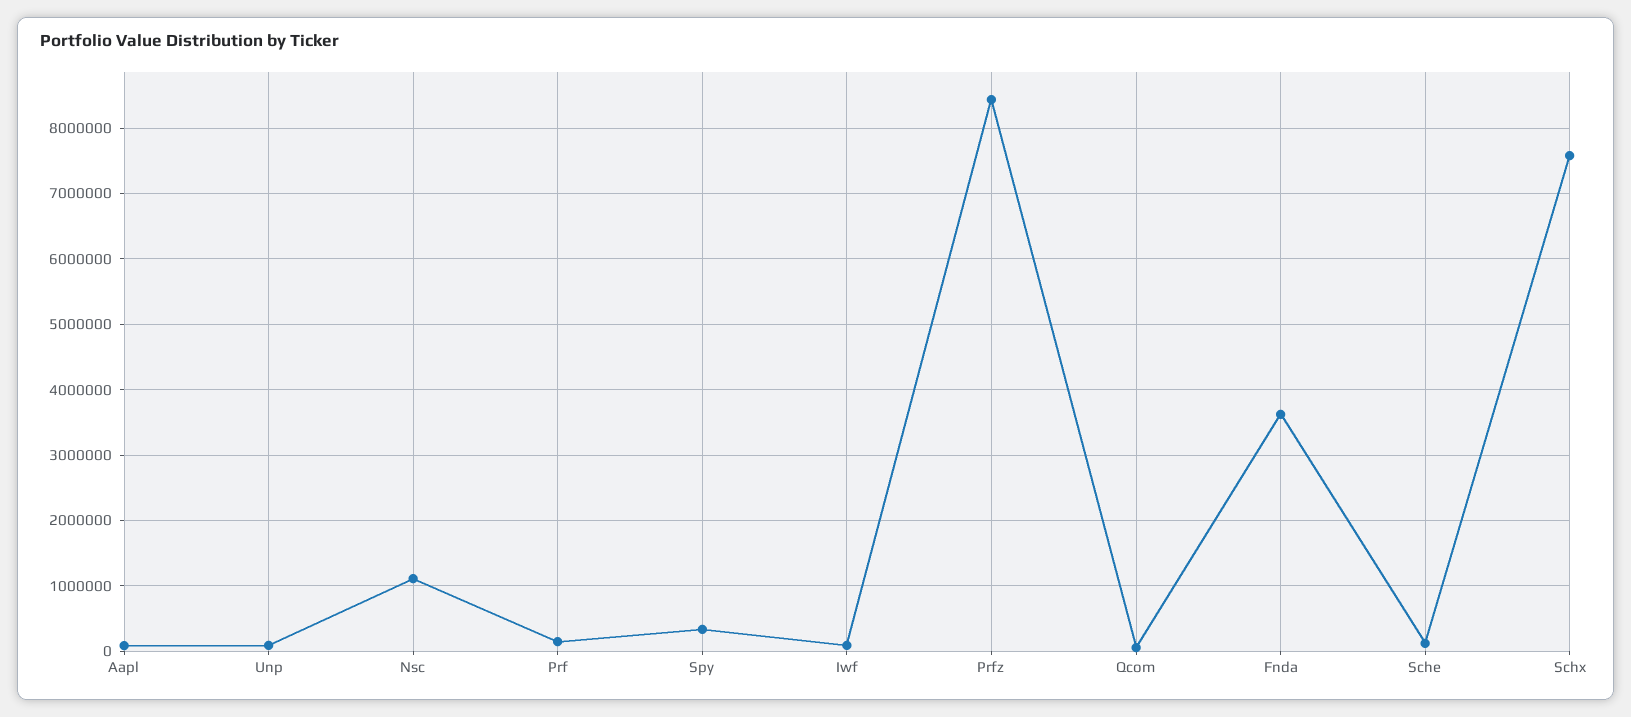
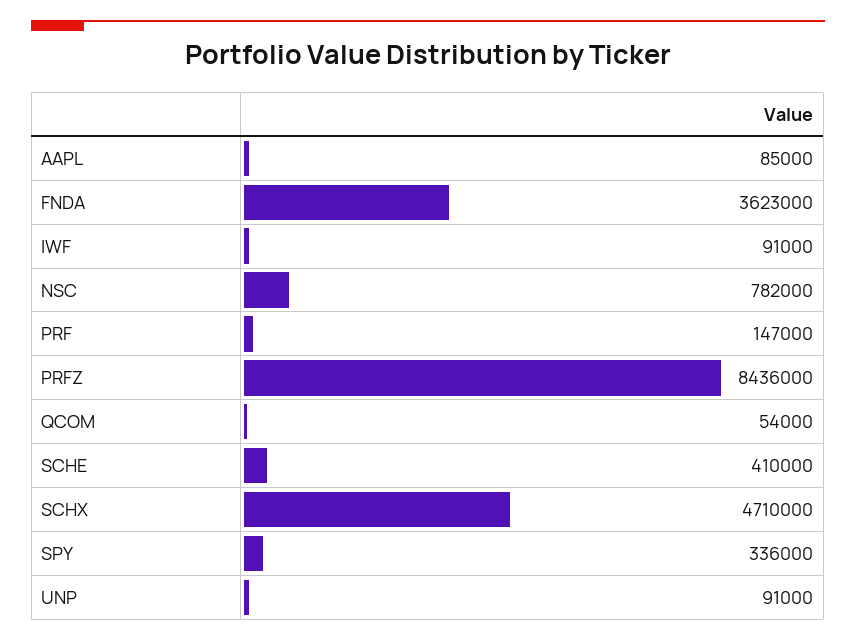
Nsc: 1100000 -> 782000
Sche: 100000 -> 410000
Schx: 7600000 -> 4710000

